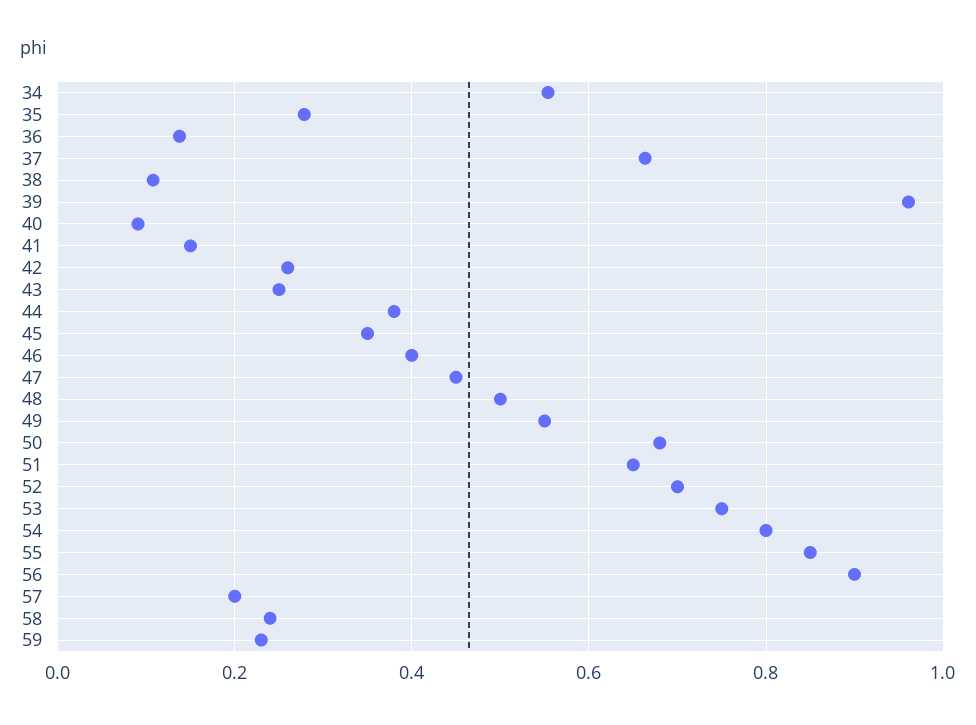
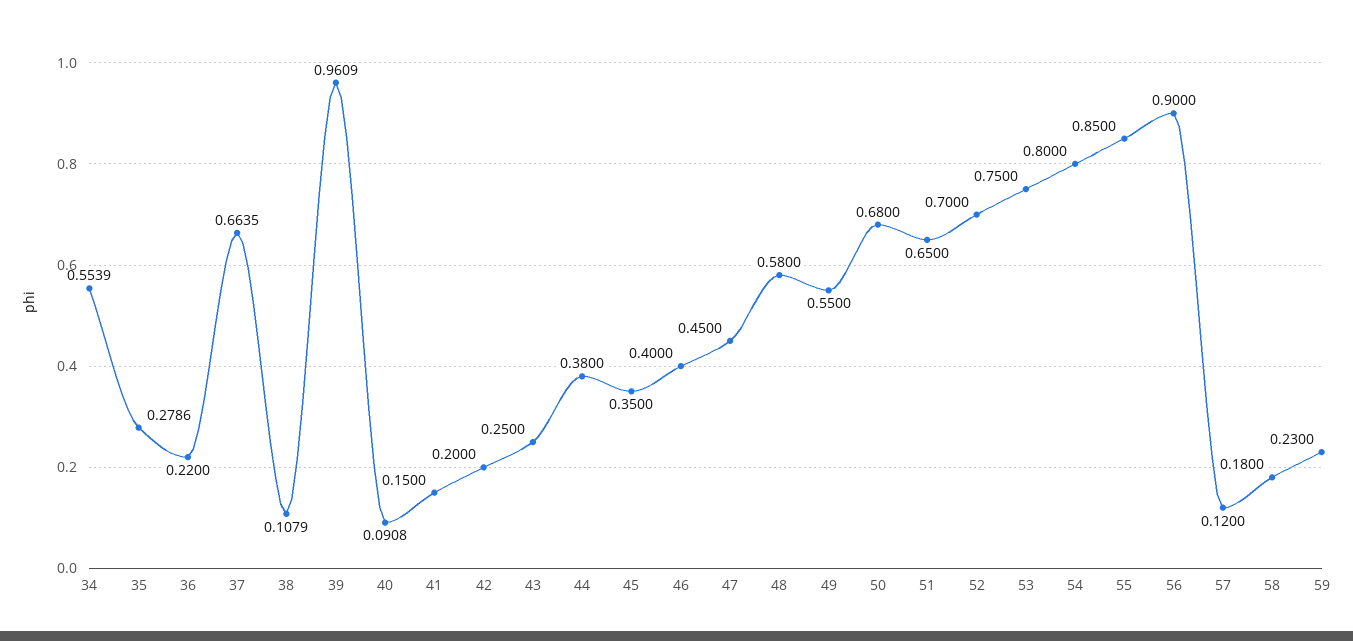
36: 0.14 -> 0.22
42: 0.26 -> 0.2
48: 0.5 -> 0.58
57: 0.2 -> 0.12
58: 0.24 -> 0.18

